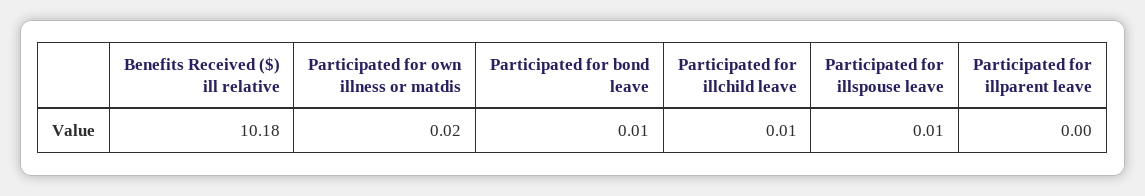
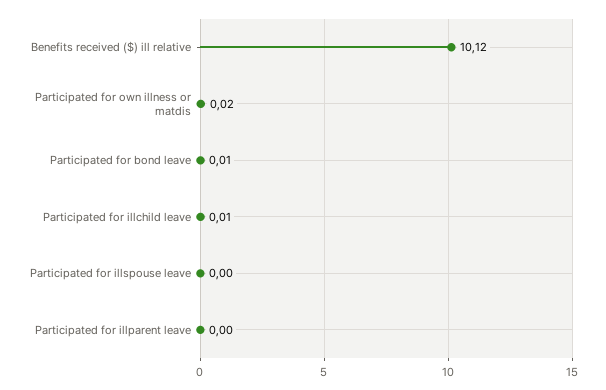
Benefits Received ($) ill relative: 10.18 -> 10.12
Participated for illspouse leave: 0.01 -> 0

